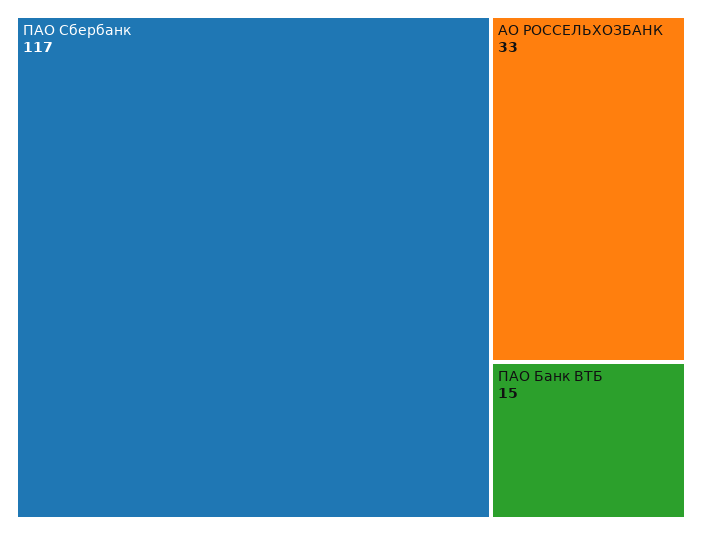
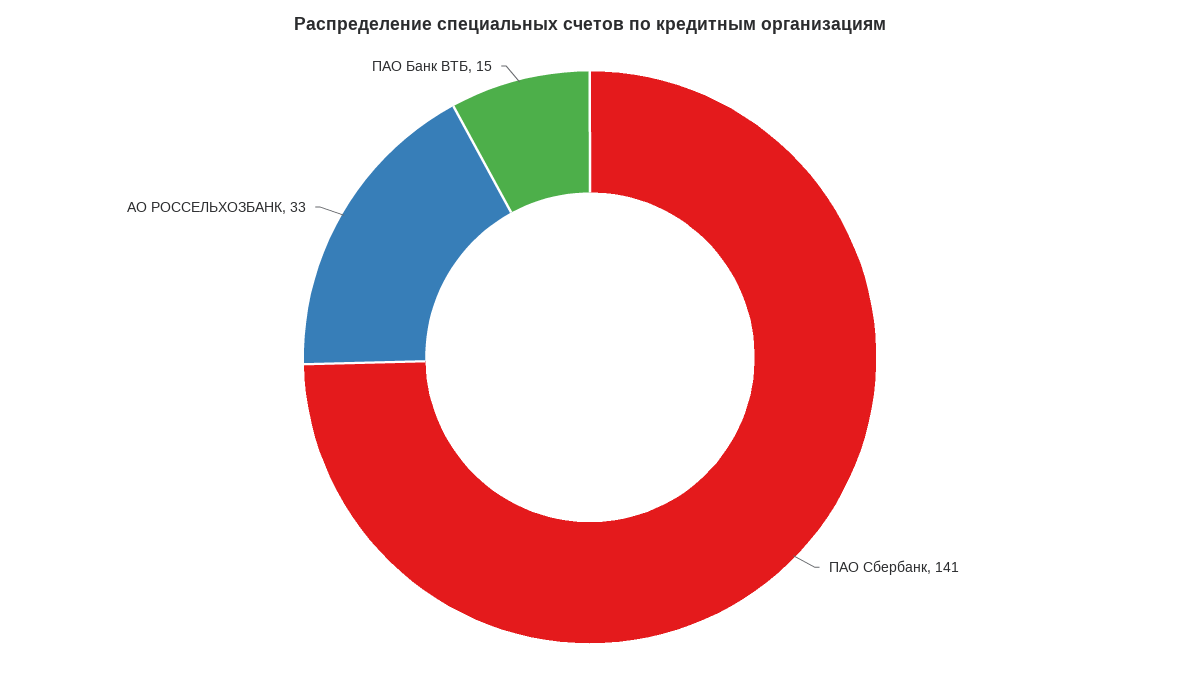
ПАО Сбербанк: 117 -> 141

